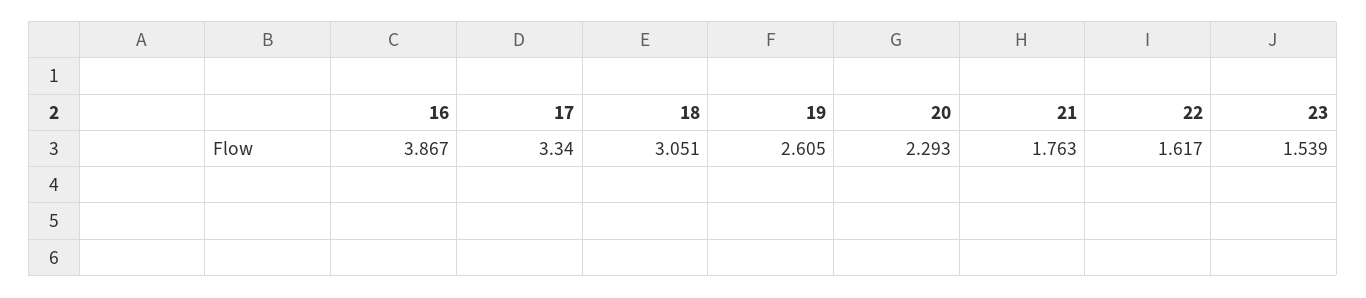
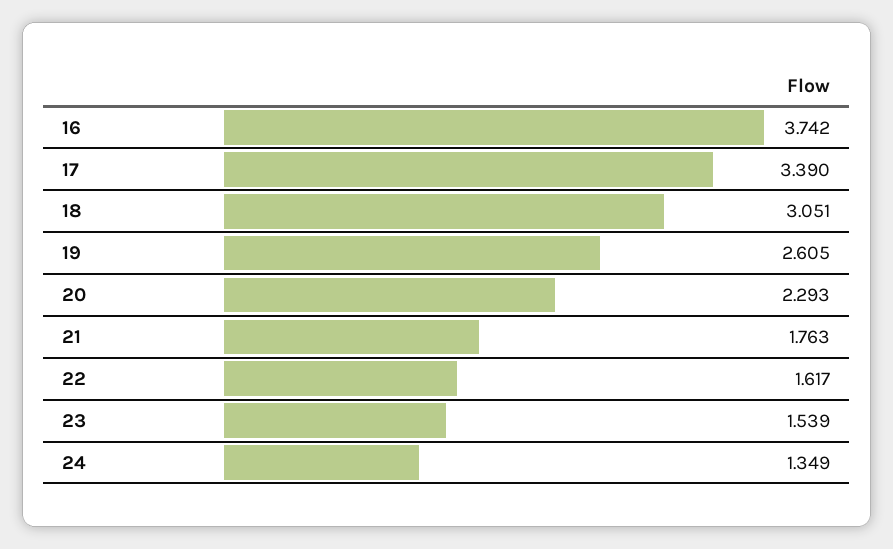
16: 3.867 -> 3.742
17: 3.34 -> 3.39
24: none -> 1.349

